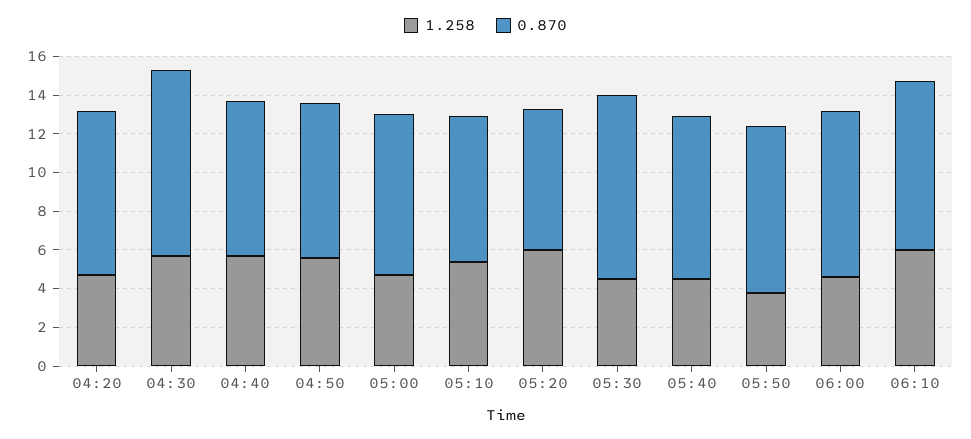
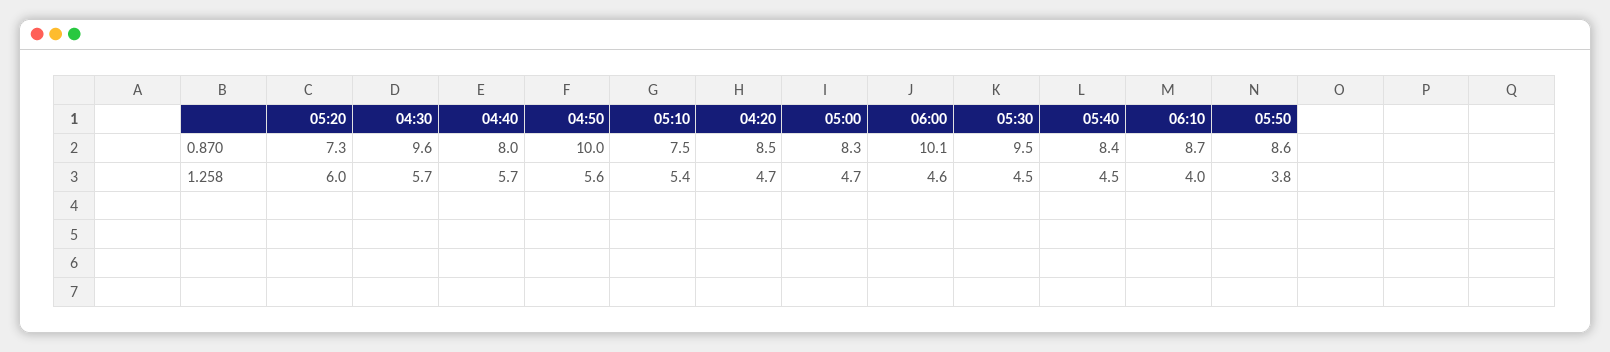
0.870, 04:50: 8 -> 10
0.870, 06:00: 8.5 -> 10.1
1.258, 06:10: 6 -> 4

